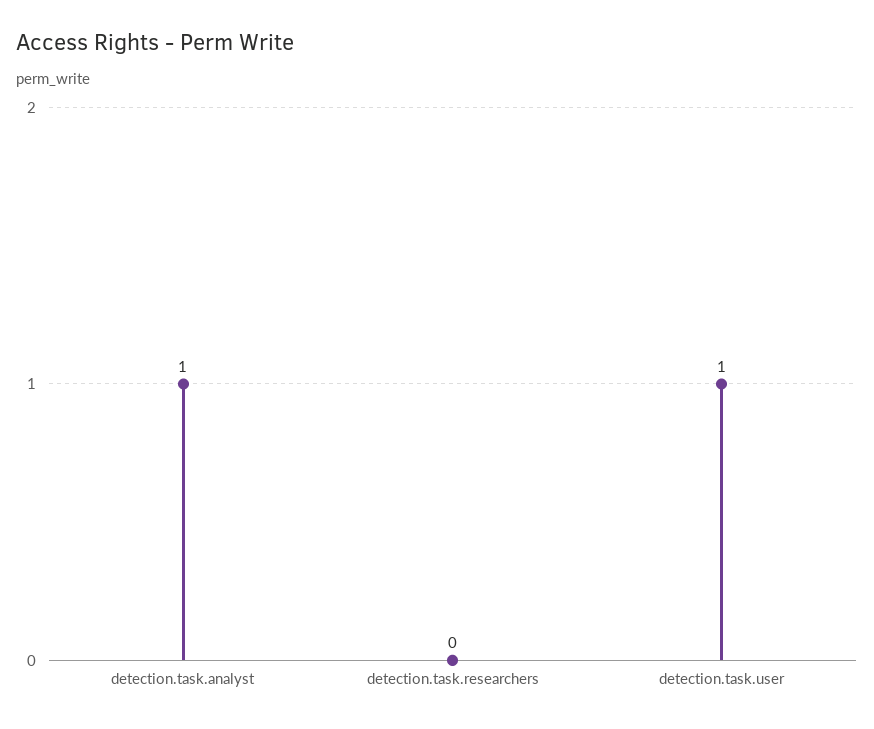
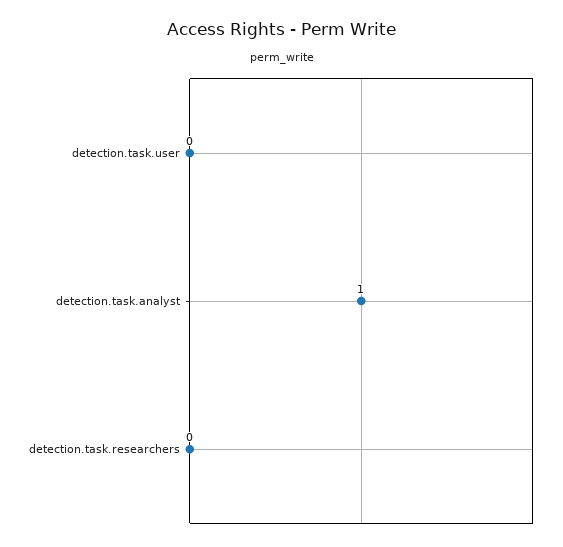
detection.task.user: 1 -> 0

